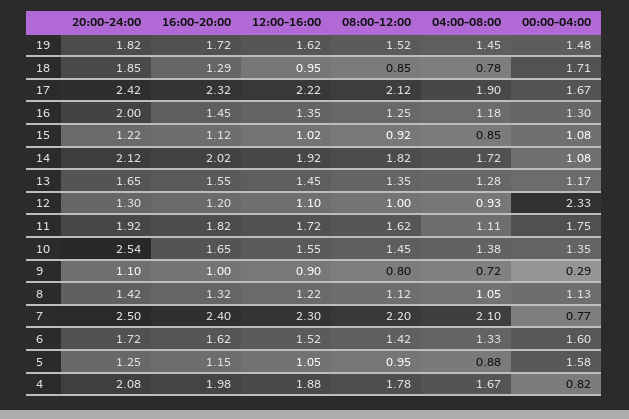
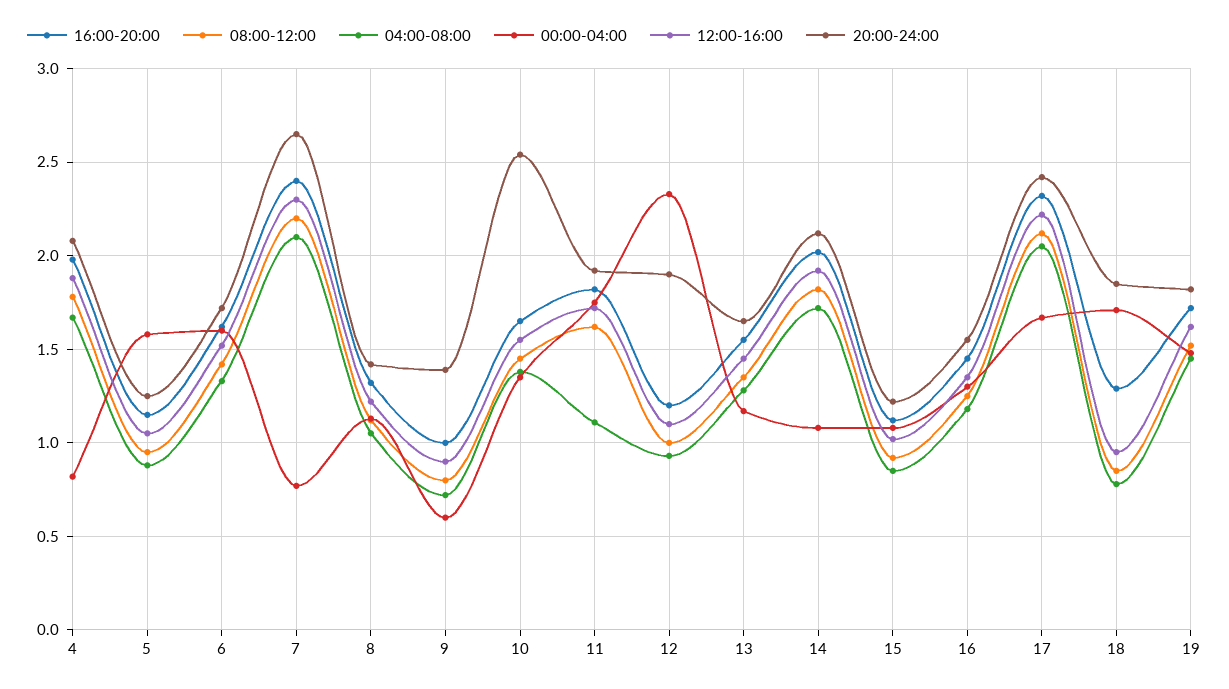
04:00-08:00, 17: 1.9 -> 2.05
20:00-24:00, 16: 2 -> 1.55
20:00-24:00, 12: 1.3 -> 1.9
20:00-24:00, 9: 1.1 -> 1.4
00:00-04:00, 9: 0.29 -> 0.6
20:00-24:00, 7: 2.5 -> 2.65

